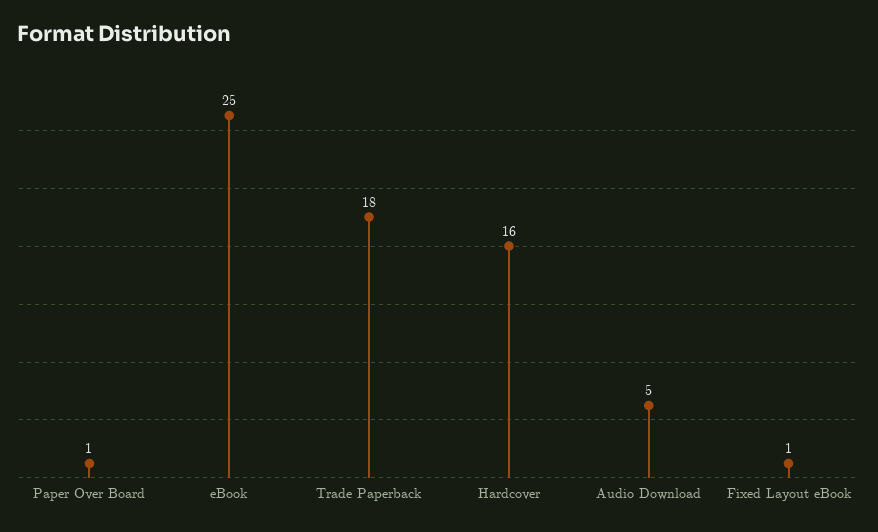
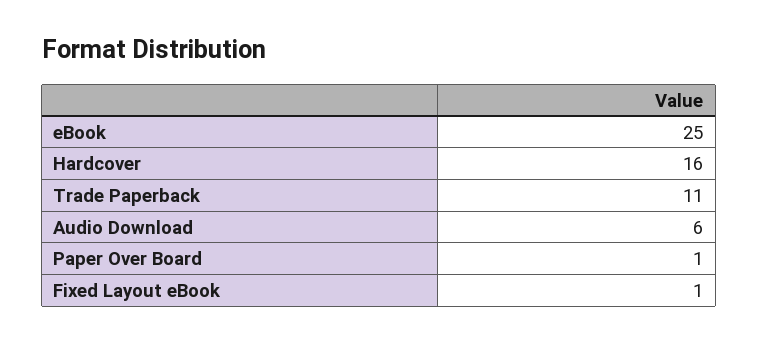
Trade Paperback: 18 -> 11
Audio Download: 5 -> 6

